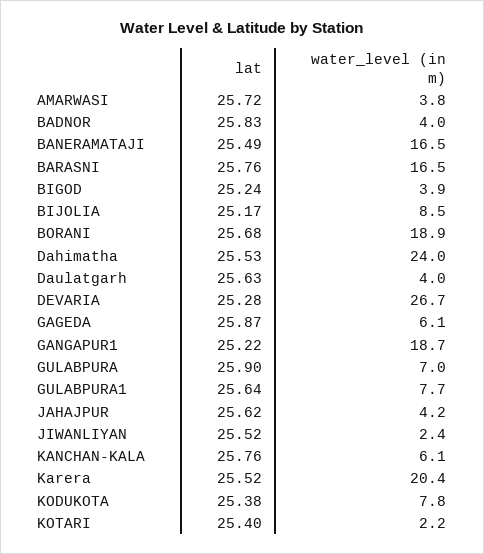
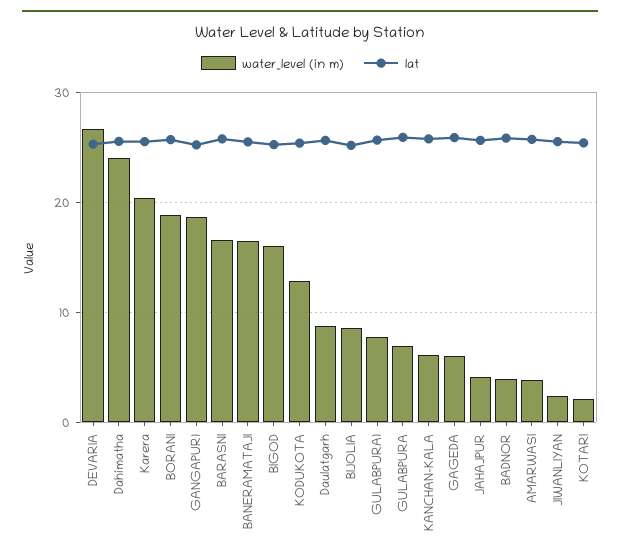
water_level (in m), BIGOD: 3.9 -> 16
water_level (in m), Daulatgarh: 4 -> 9
water_level (in m), KODUKOTA: 7.8 -> 13

